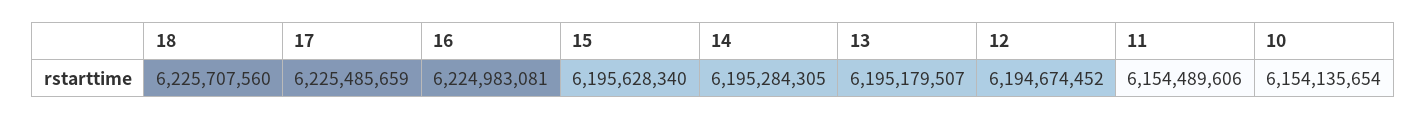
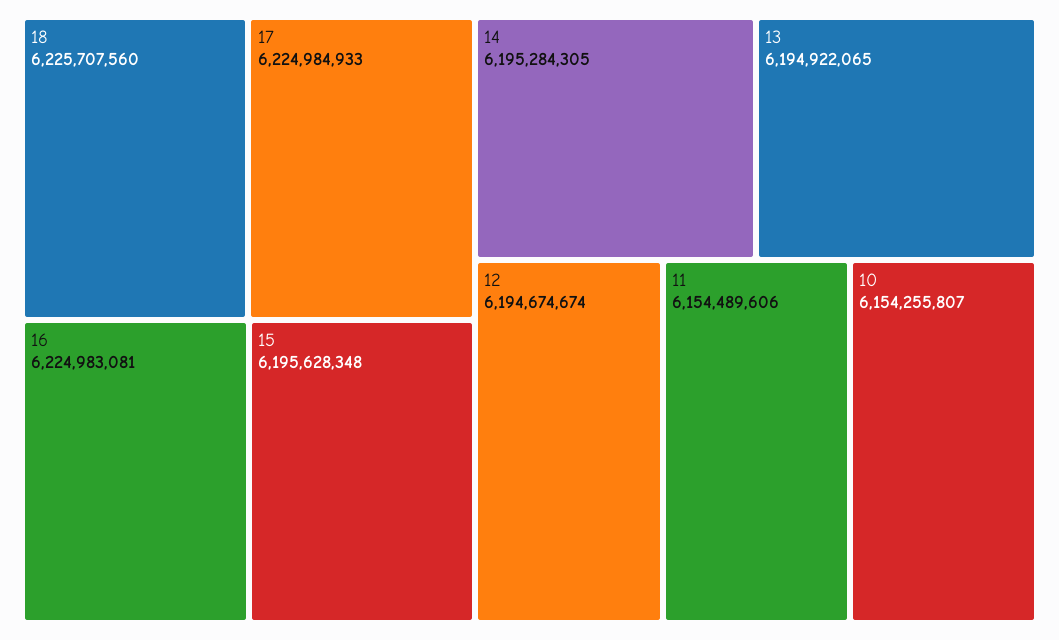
17: 6225485659 -> 6224984933
15: 6195628340 -> 6195628348
13: 6195179507 -> 6194922065
12: 6194674452 -> 6194674674
10: 6154135654 -> 6154255807

